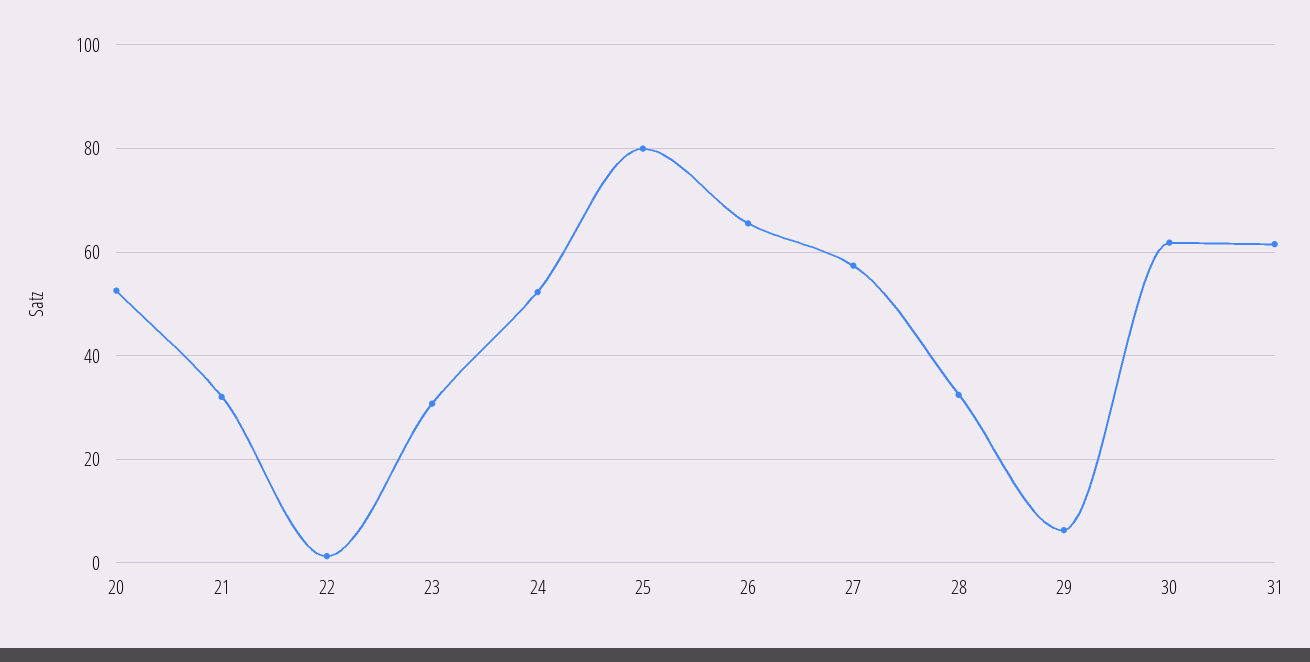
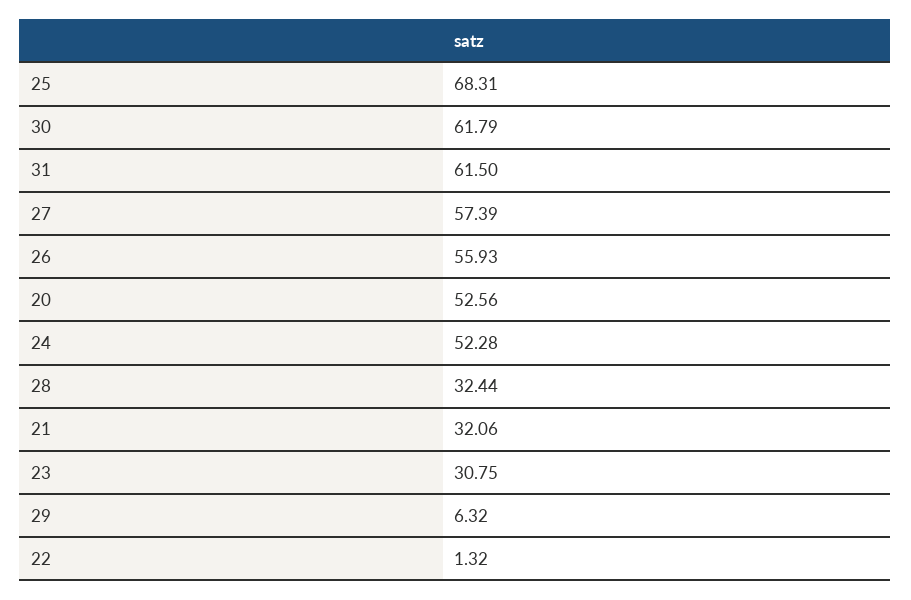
25: 80 -> 68.31
26: 66 -> 55.93

